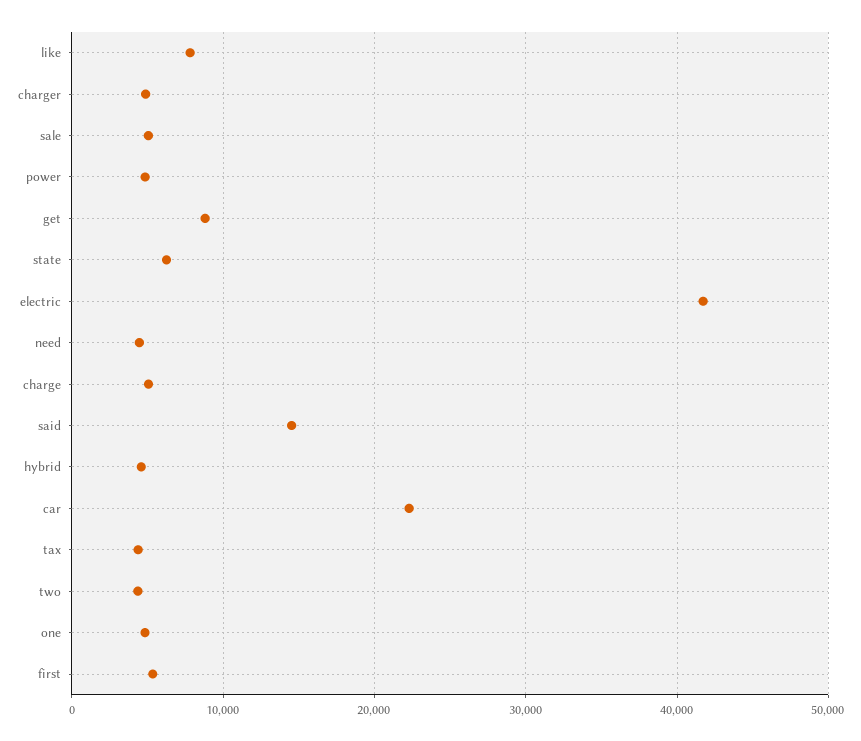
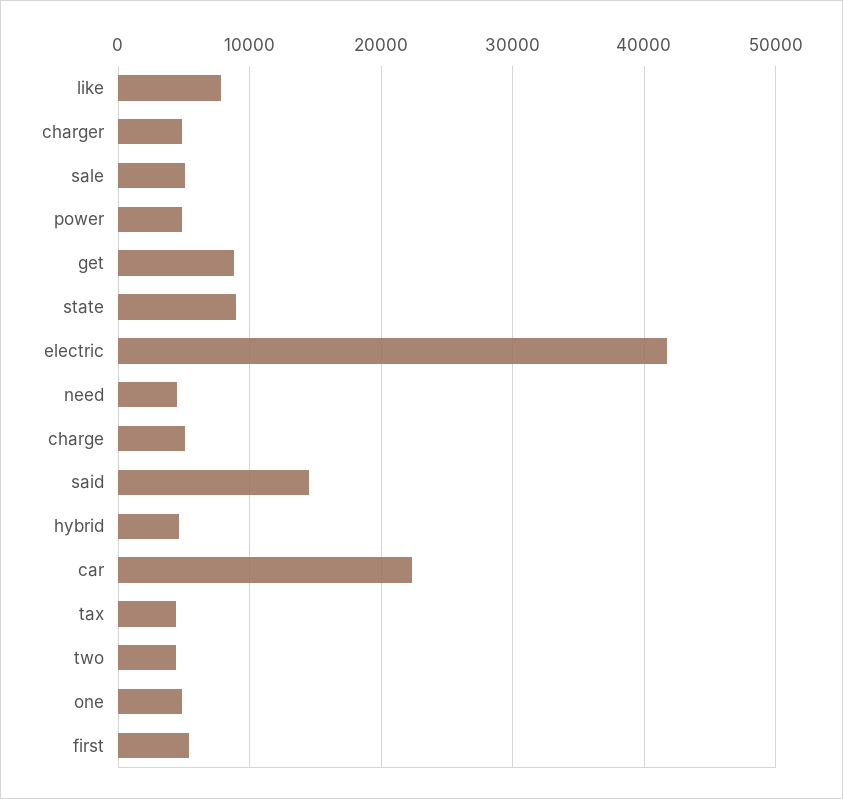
state: 6000 -> 9000

